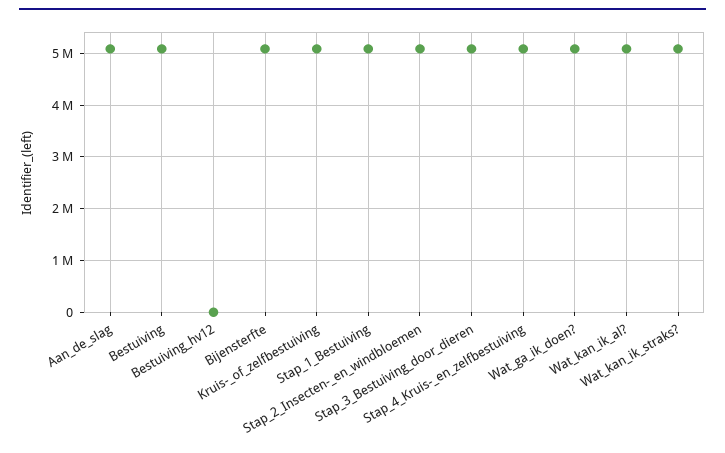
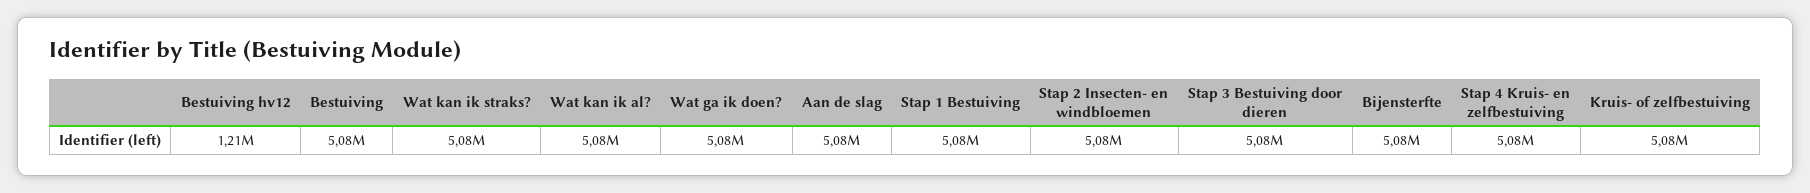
Bestuiving_hv12: 0 -> 1210000

